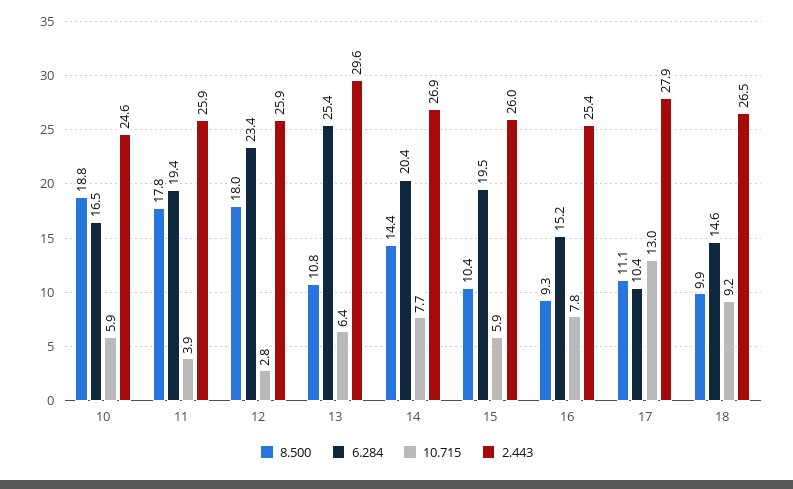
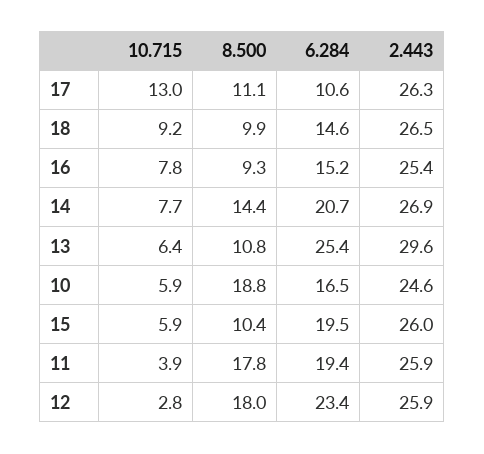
6.284, 14: 20.4 -> 20.7
6.284, 17: 10.4 -> 10.6
2.443, 17: 27.9 -> 26.3

